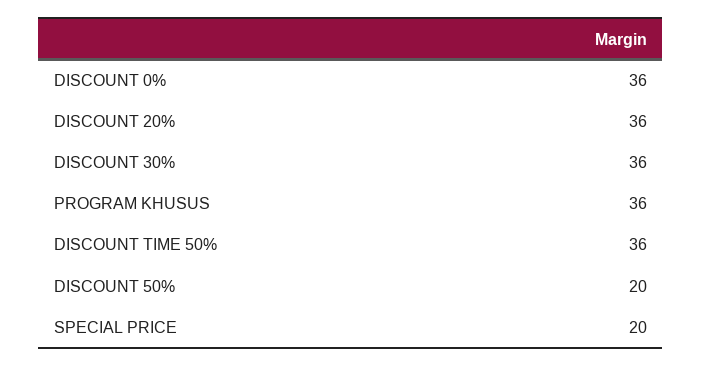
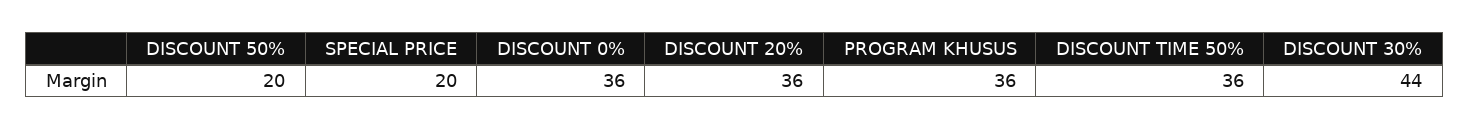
DISCOUNT 30%: 36 -> 44

